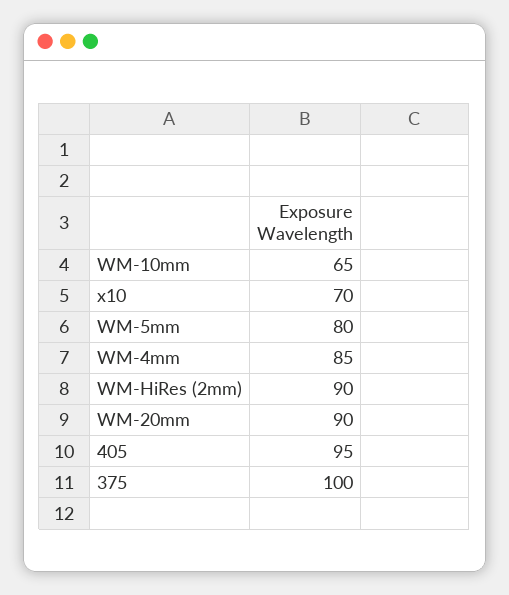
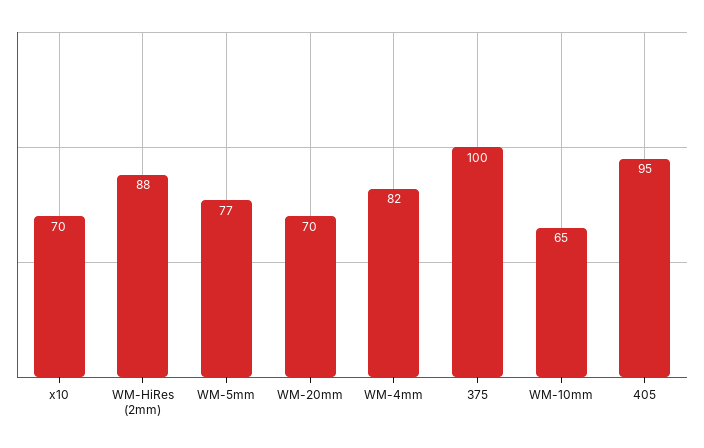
WM-5mm: 80 -> 77
WM-4mm: 85 -> 82
WM-HiRes (2mm): 90 -> 88
WM-20mm: 90 -> 70

